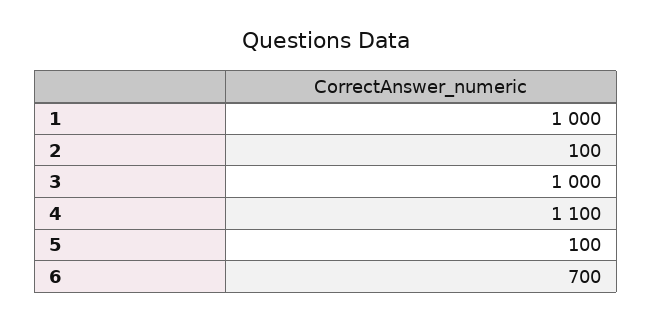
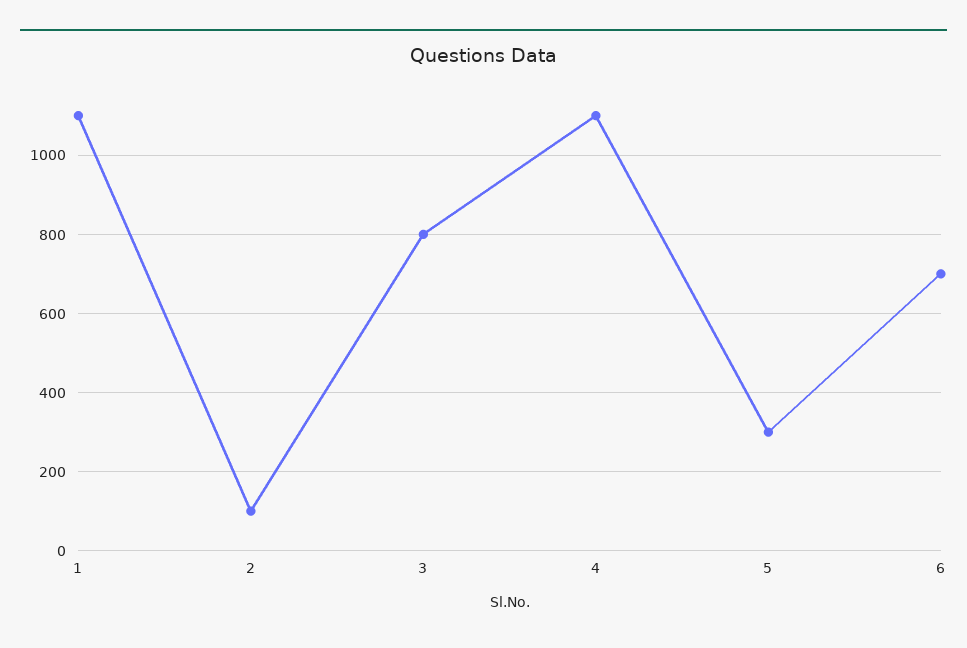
1: 1000 -> 1100
3: 1000 -> 800
5: 100 -> 300

